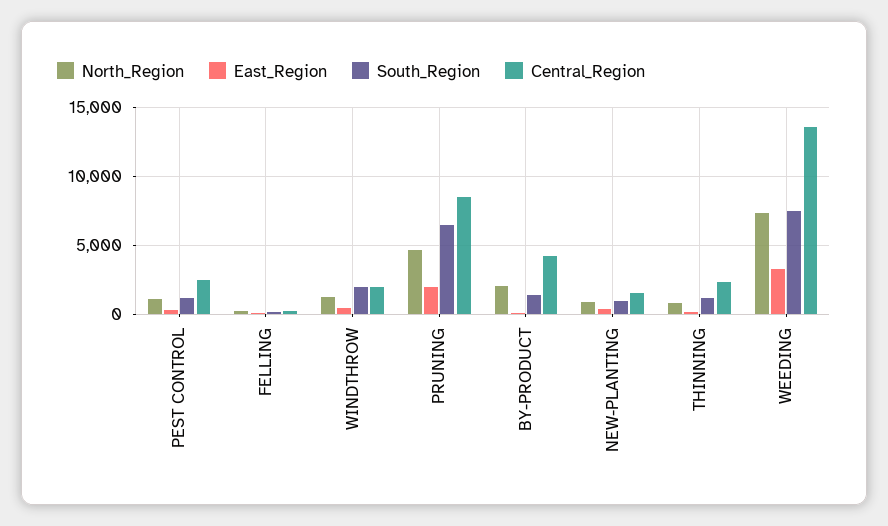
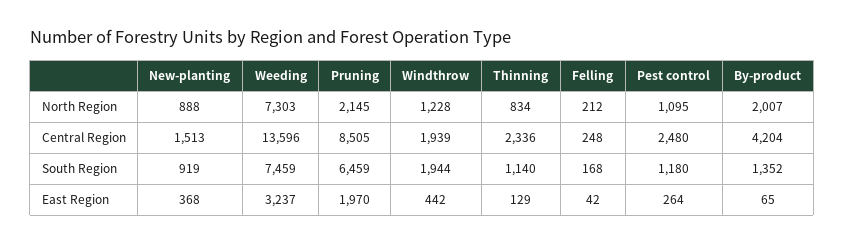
North_Region, PRUNING: 4500 -> 2145

